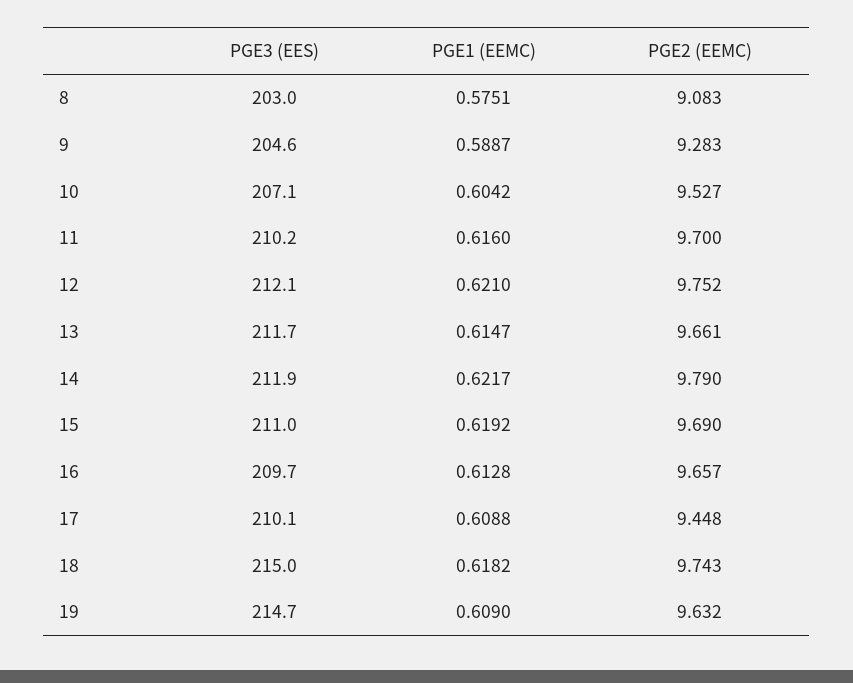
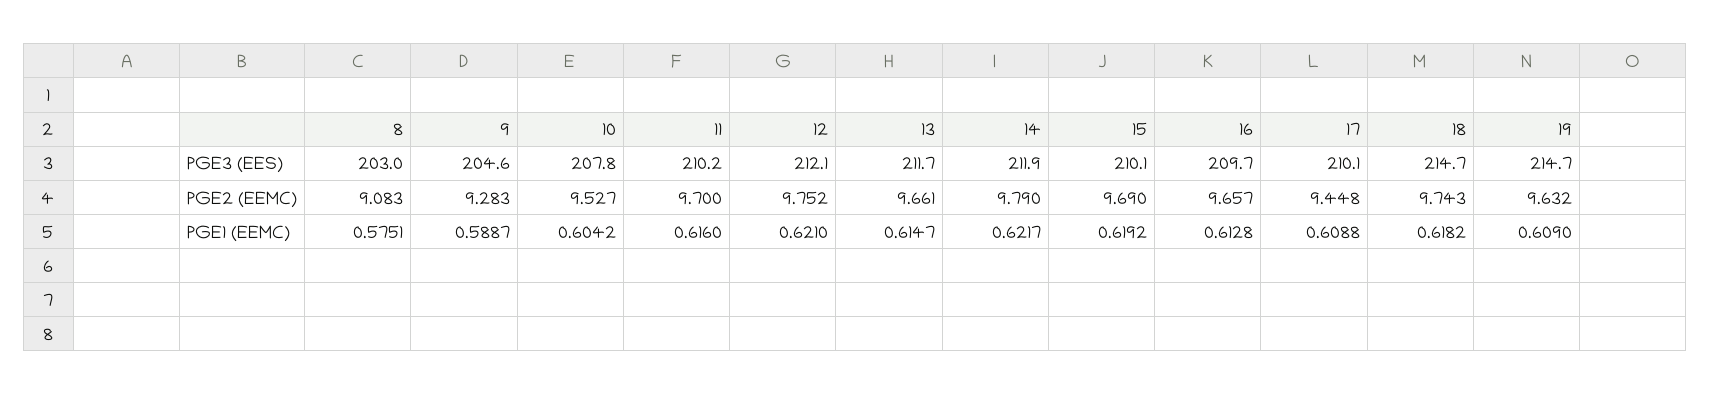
PGE3 (EES), 10: 207.1 -> 207.8
PGE3 (EES), 15: 211 -> 210.1
PGE3 (EES), 18: 215 -> 214.7

